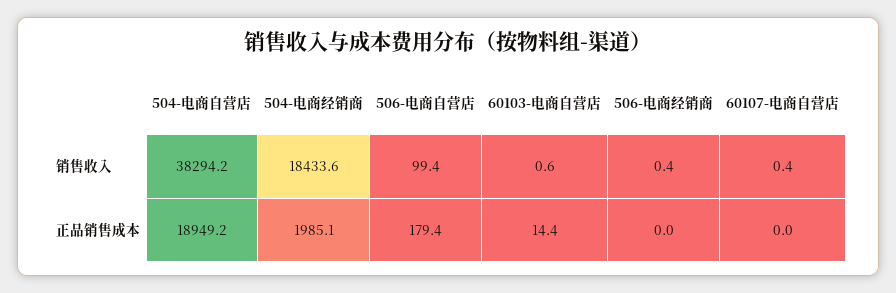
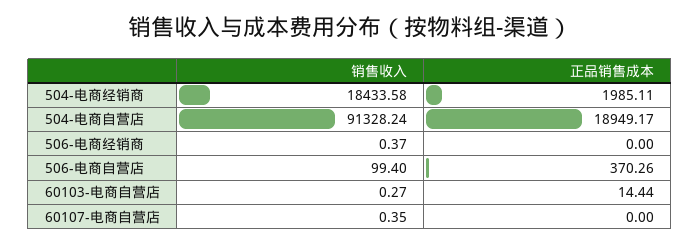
504-电商自营店, 销售收入: 38294.2 -> 91328.24
60103-电商自营店, 销售收入: 0.6 -> 0.27
506-电商自营店, 正品销售成本: 179.4 -> 370.26

